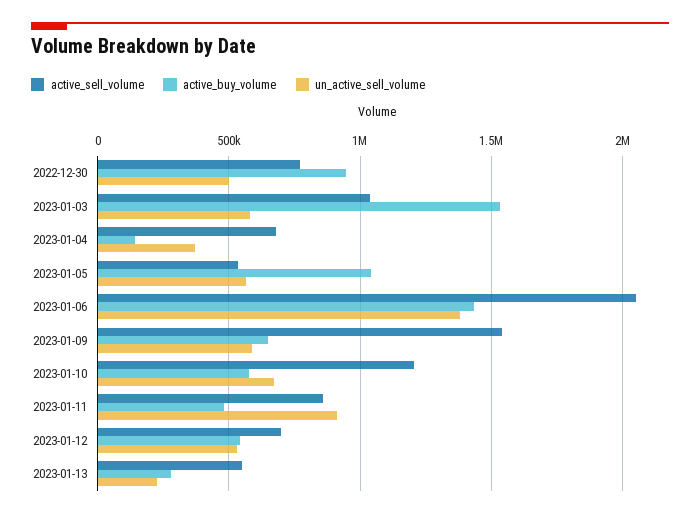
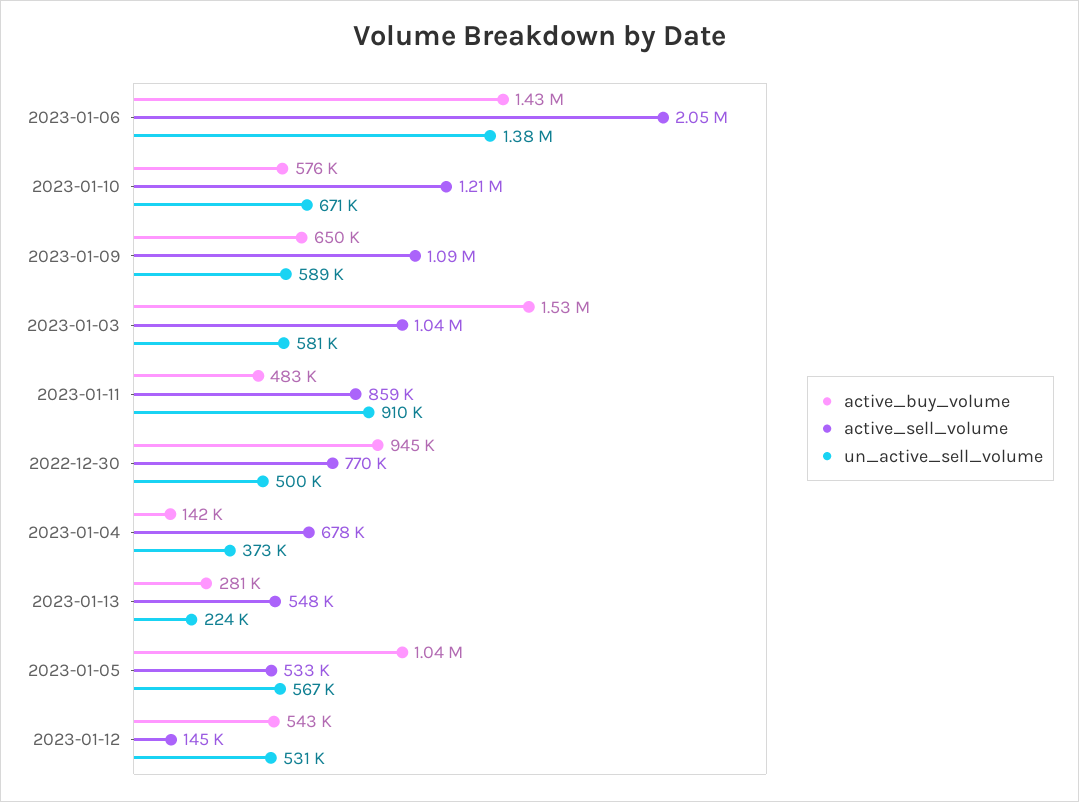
active_sell_volume, 2023-01-09: 1550000 -> 1090000
active_sell_volume, 2023-01-12: 700000 -> 145000

